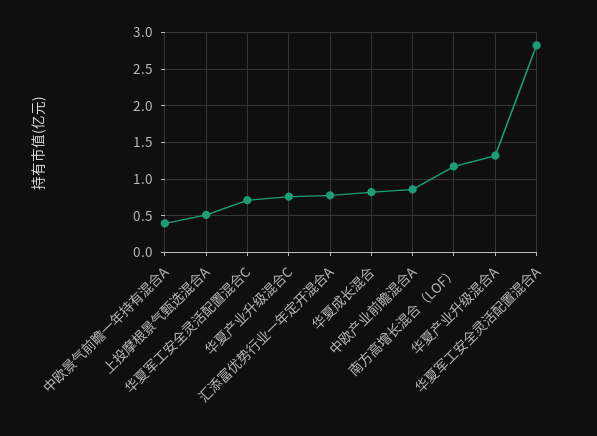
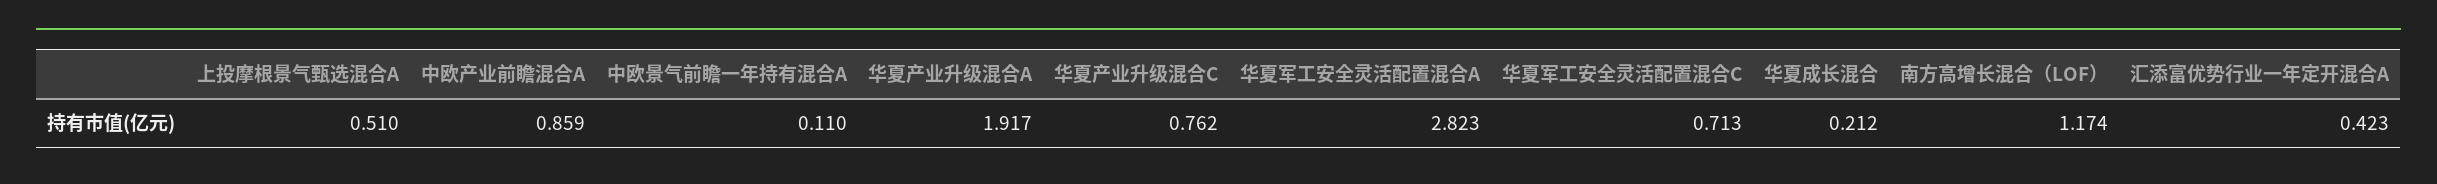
中欧景气前瞻一年持有混合A: 0.4 -> 0.11
汇添富优势行业一年定开混合A: 0.8 -> 0.423
华夏成长混合: 0.8 -> 0.212
华夏产业升级混合A: 1.3 -> 1.917

